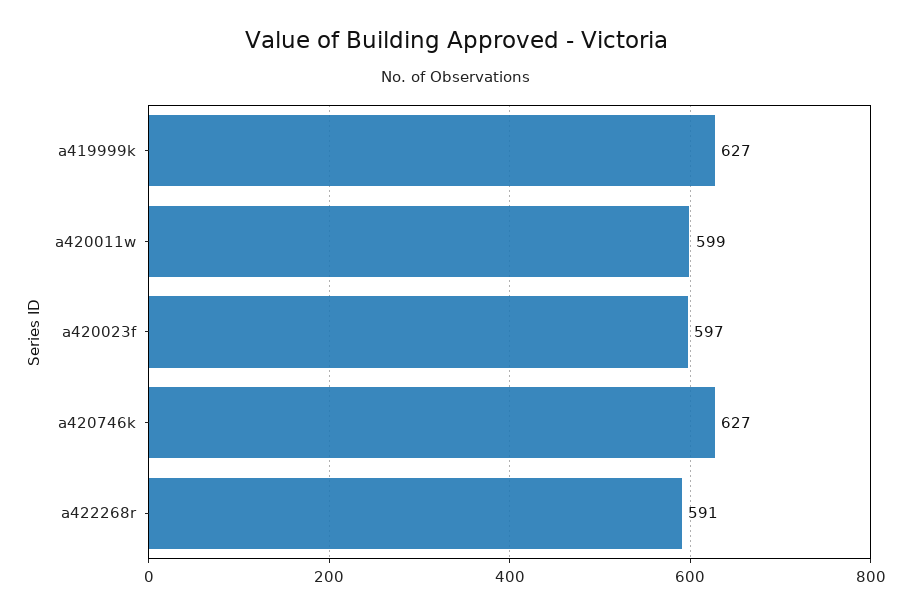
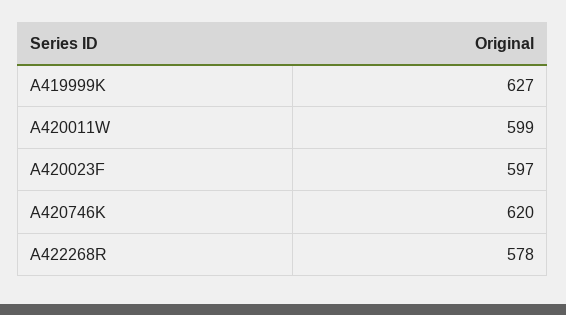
a420746k: 627 -> 620
a422268r: 591 -> 578

